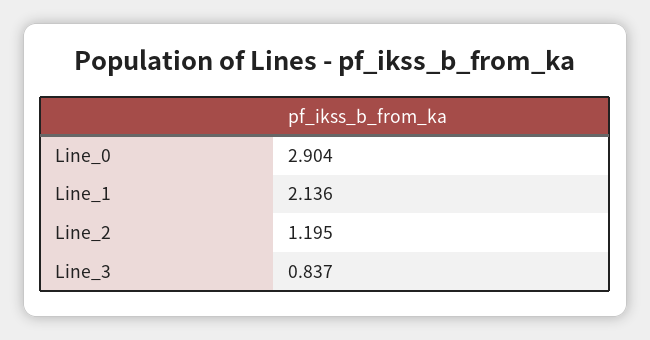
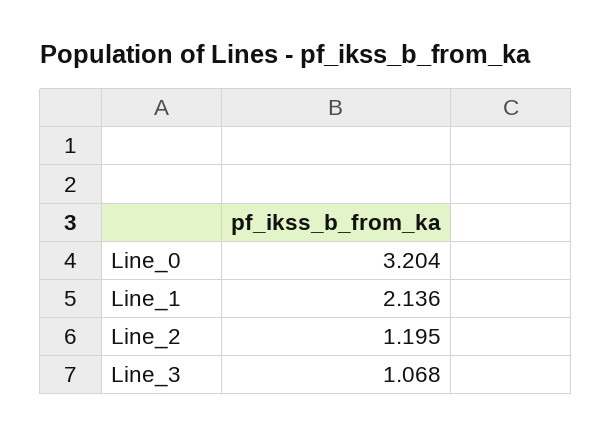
Line_0: 2.904 -> 3.204
Line_3: 0.837 -> 1.068

